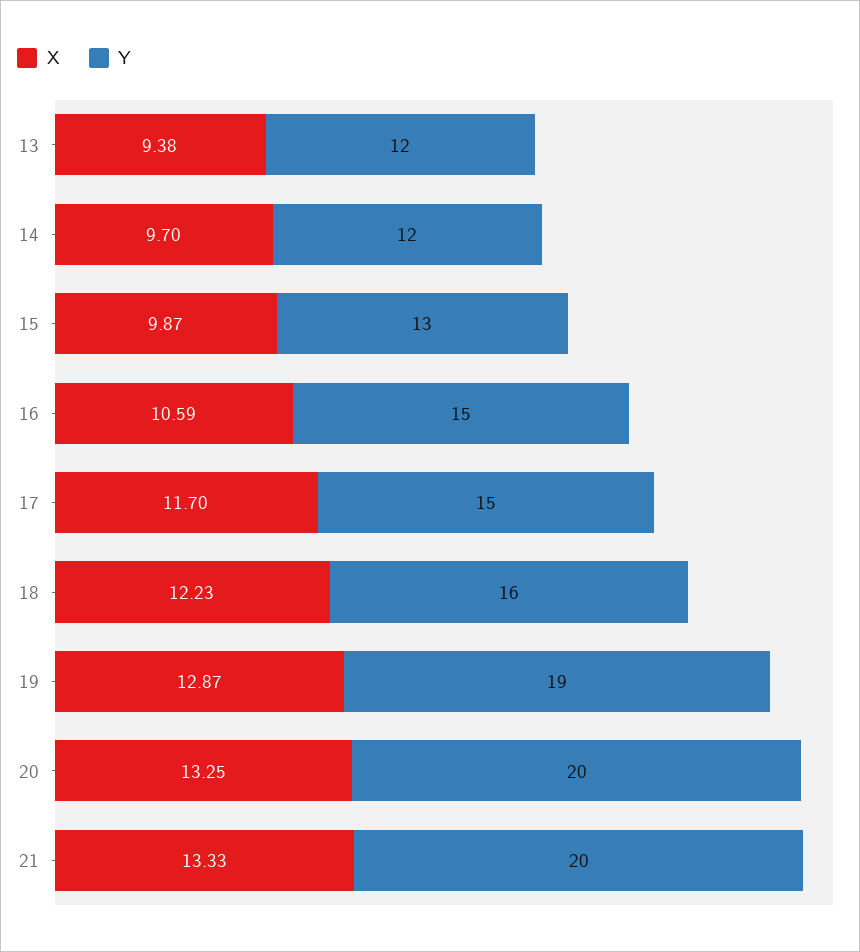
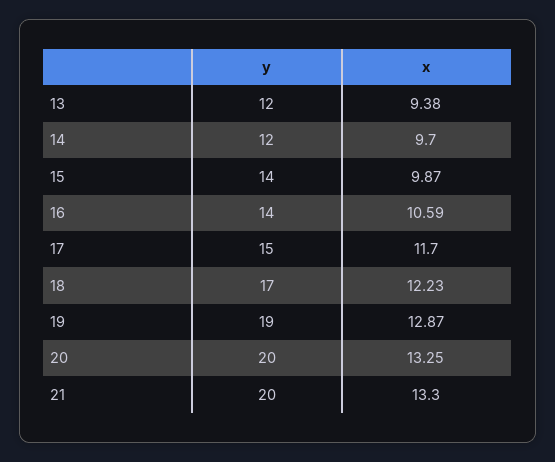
Y, 15: 13 -> 14
Y, 16: 15 -> 14
Y, 18: 16 -> 17
X, 21: 13.33 -> 13.3

